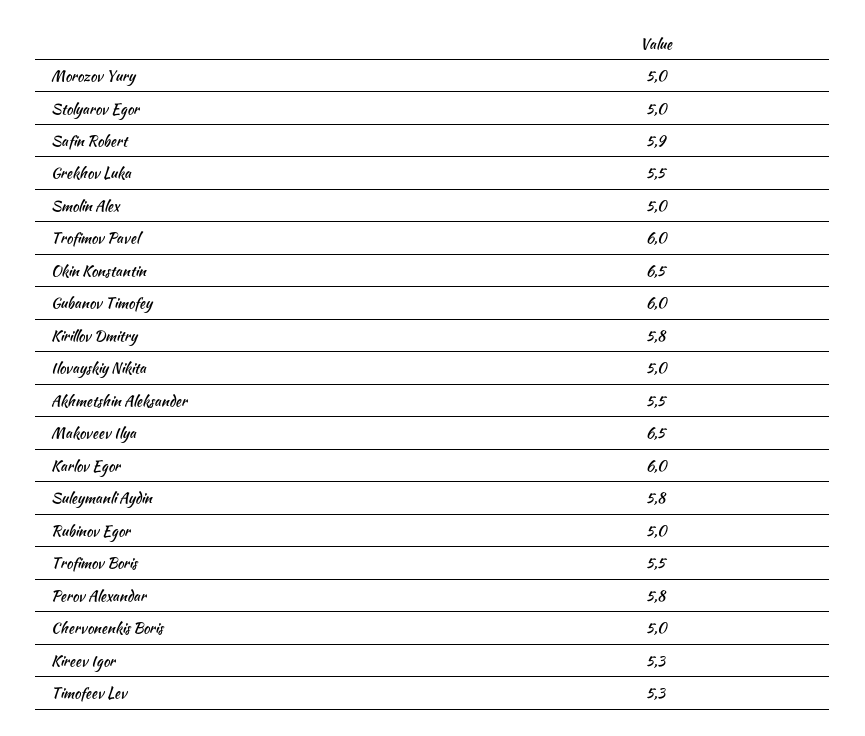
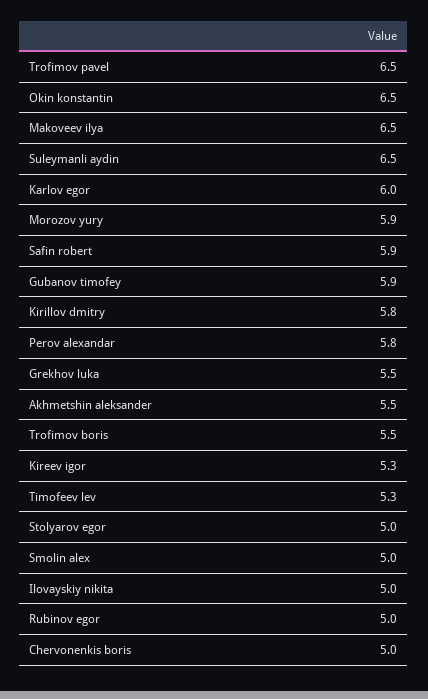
Morozov Yury: 5 -> 5.9
Trofimov Pavel: 6 -> 6.5
Gubanov Timofey: 6 -> 5.9
Suleymanli Aydin: 5.8 -> 6.5

